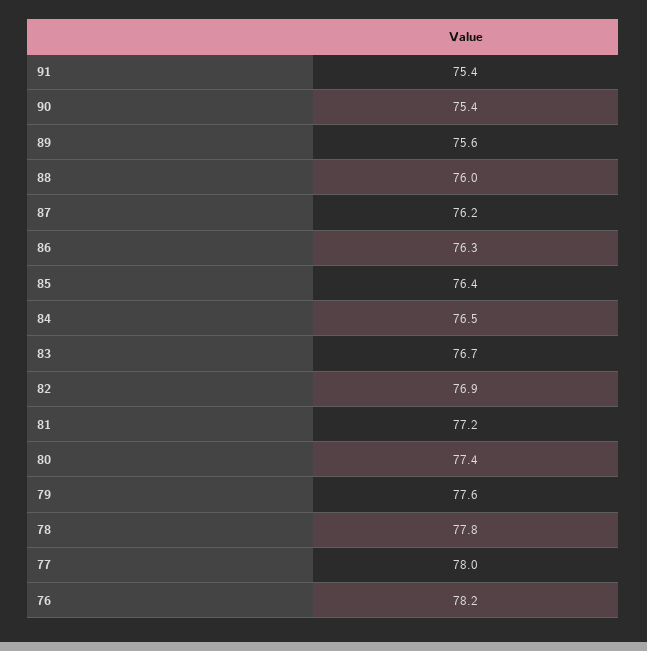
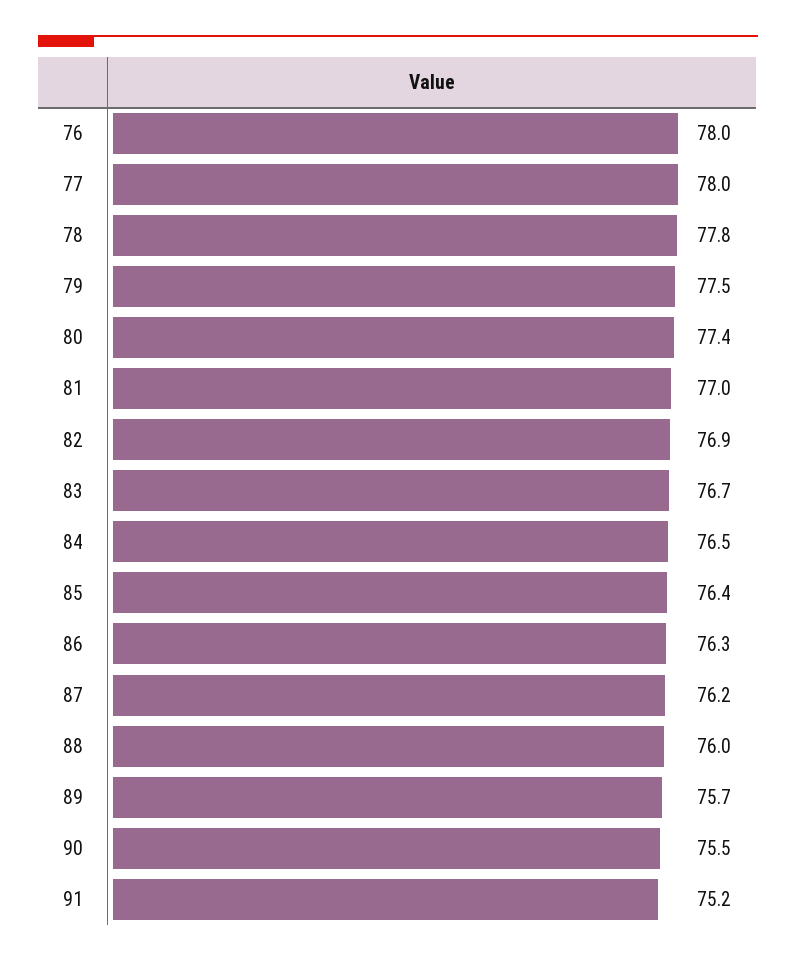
91: 75.4 -> 75.2
90: 75.4 -> 75.5
89: 75.6 -> 75.7
81: 77.2 -> 77
79: 77.6 -> 77.5
76: 78.2 -> 78

